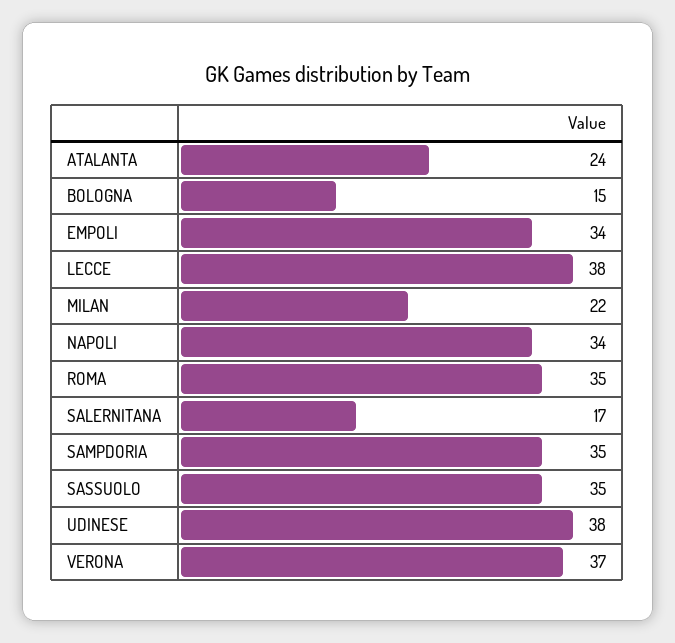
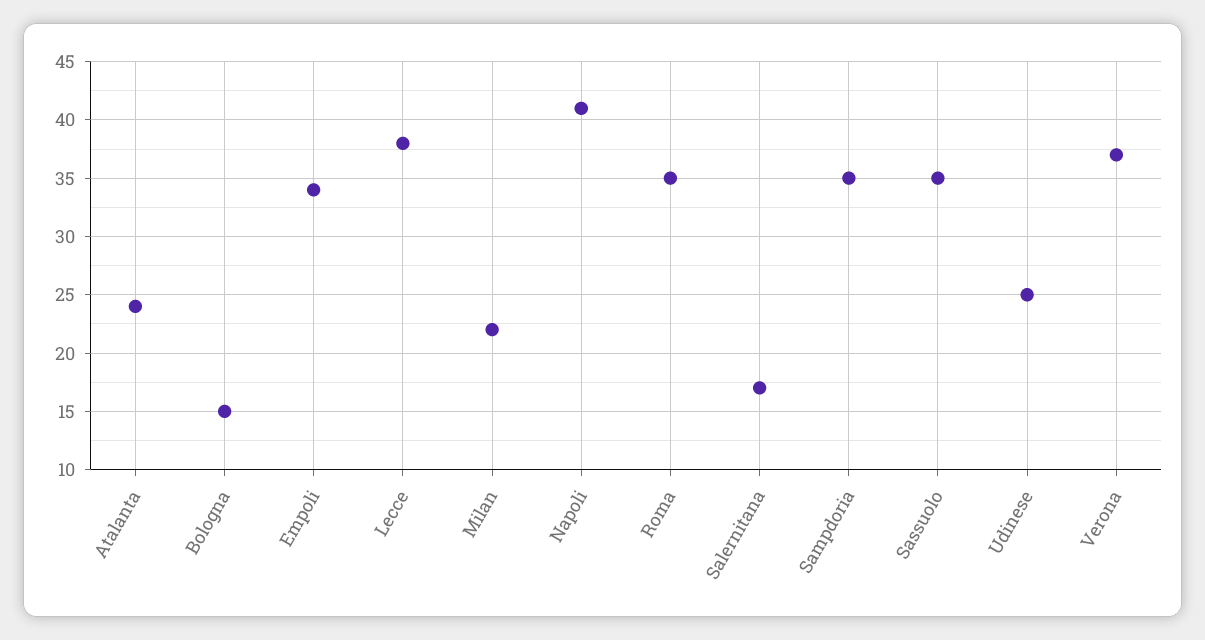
NAPOLI: 34 -> 41
UDINESE: 38 -> 25

